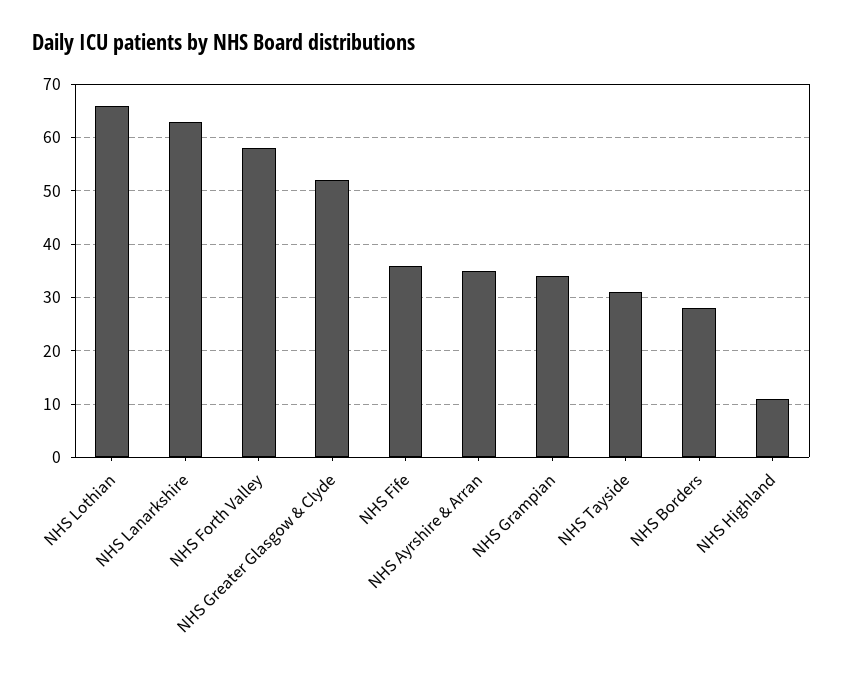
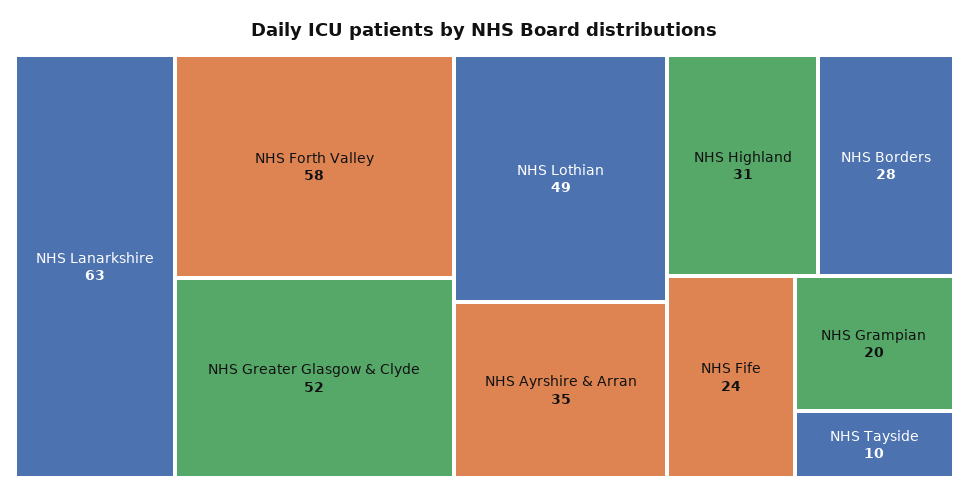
NHS Lothian: 65 -> 49
NHS Fife: 35 -> 24
NHS Grampian: 35 -> 20
NHS Tayside: 30 -> 10
NHS Highland: 10 -> 31

